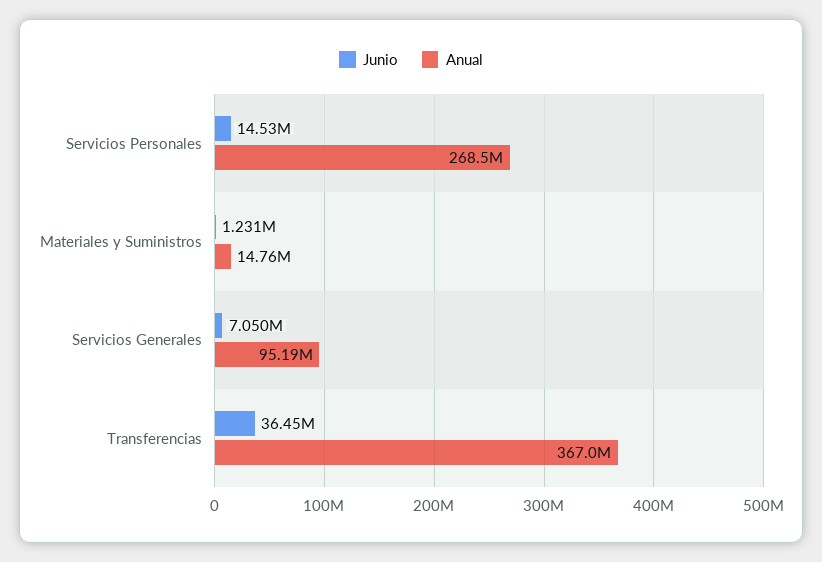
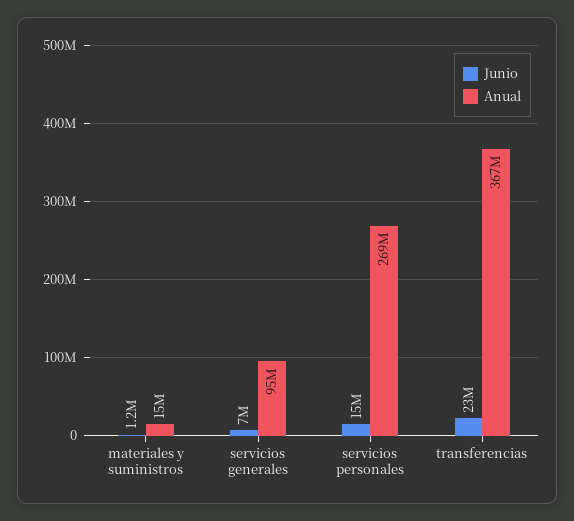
Junio, Transferencias: 36450000 -> 23000000

